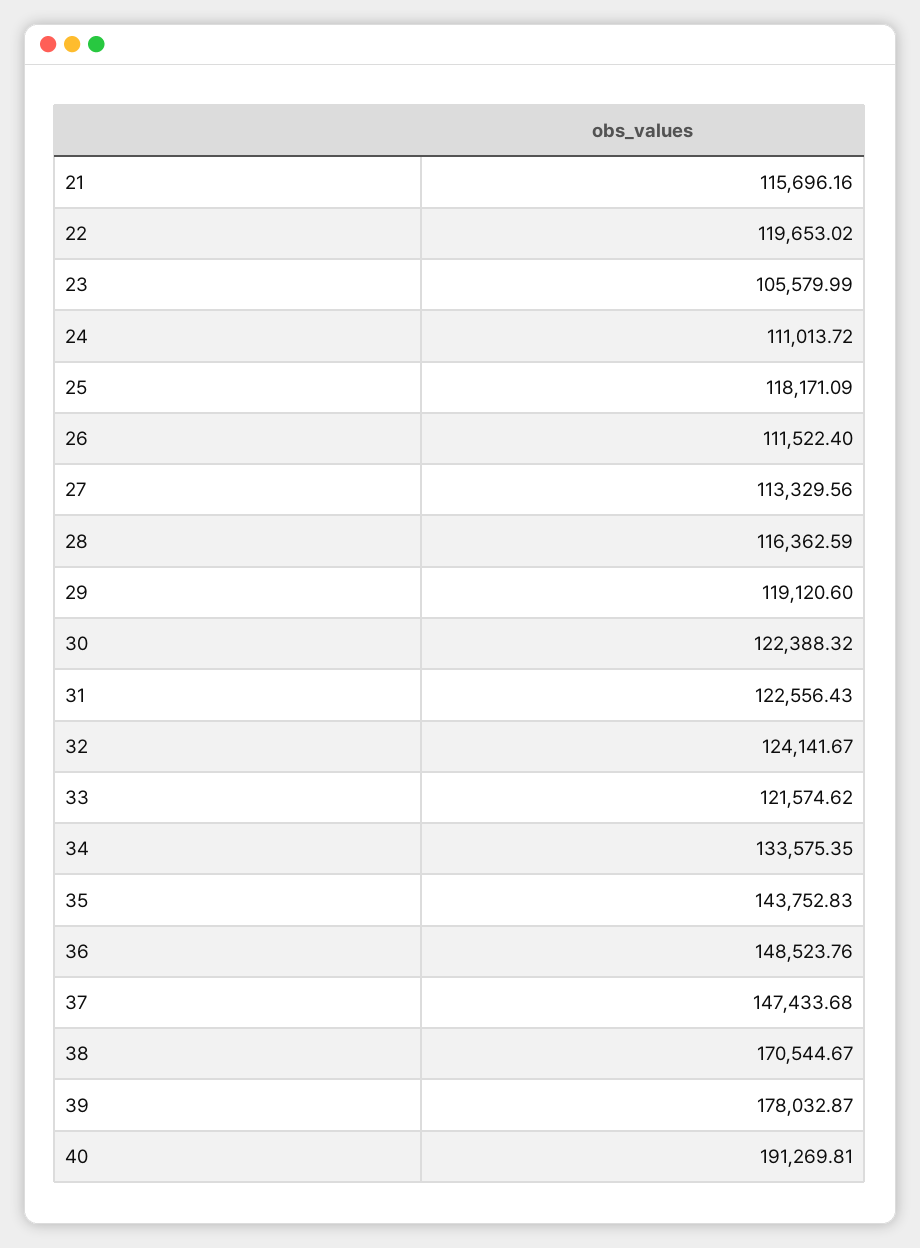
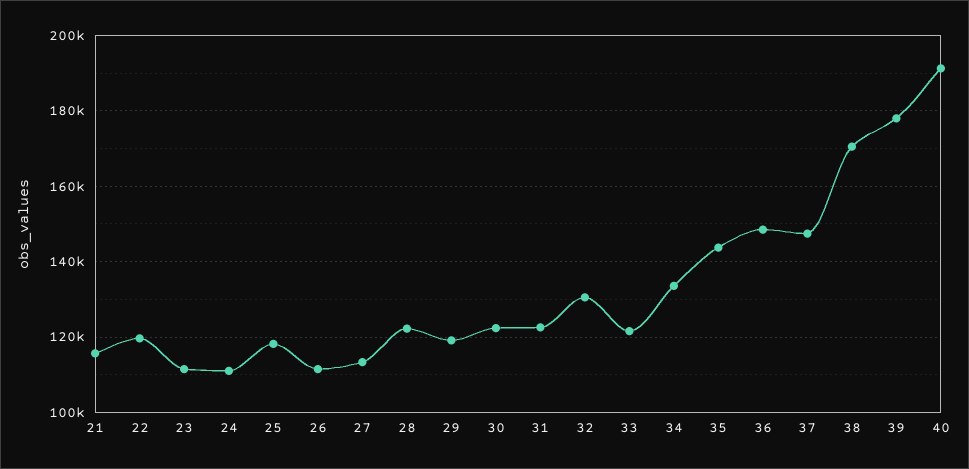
23: 105579.99 -> 112000
28: 116362.59 -> 122000
32: 124141.67 -> 130000

